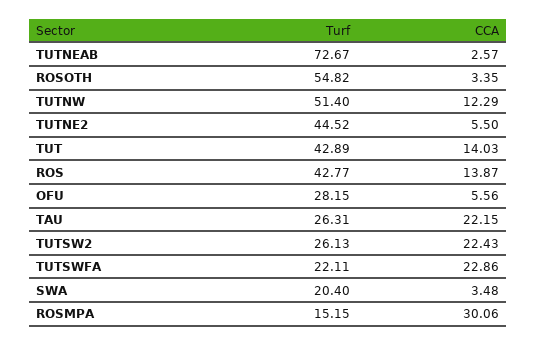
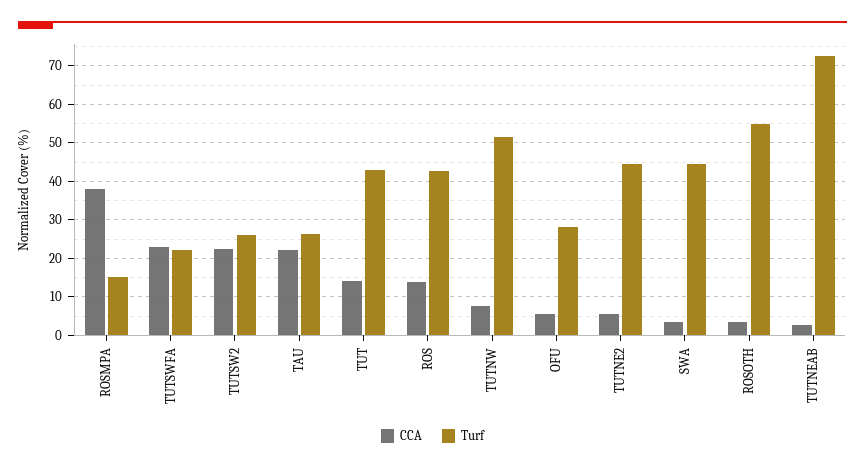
CCA, TUTNW: 12.29 -> 8
Turf, SWA: 20.4 -> 44
CCA, ROSMPA: 30.06 -> 38

